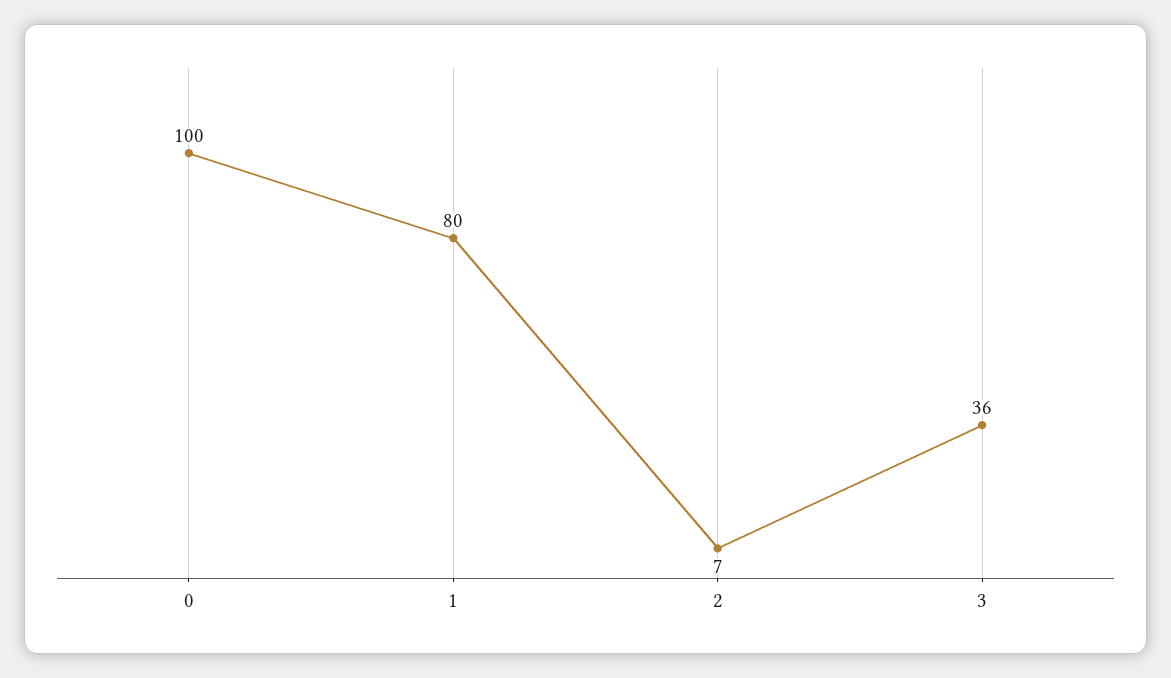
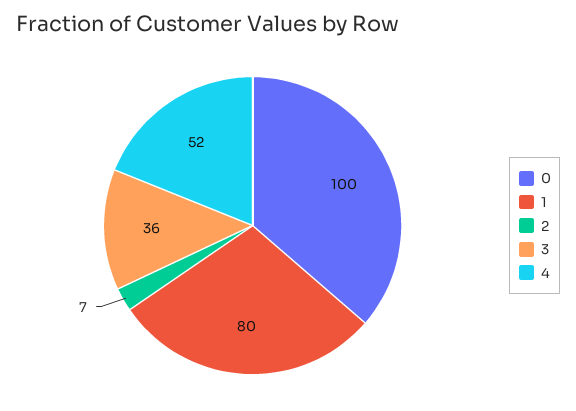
4: none -> 52

